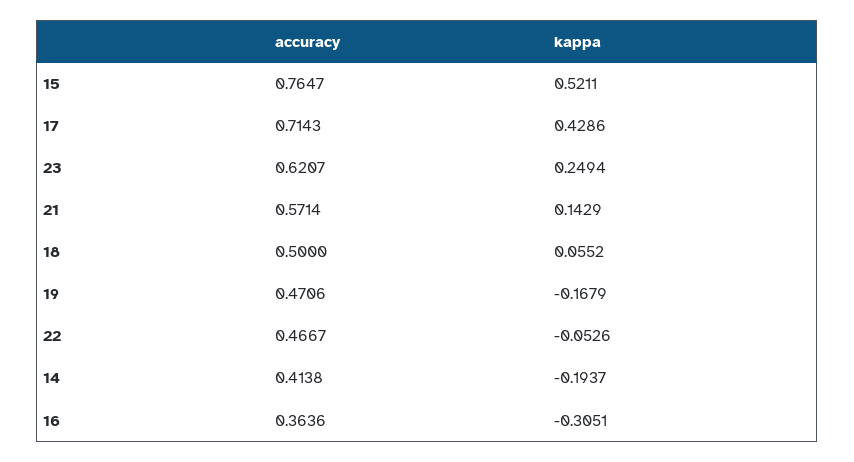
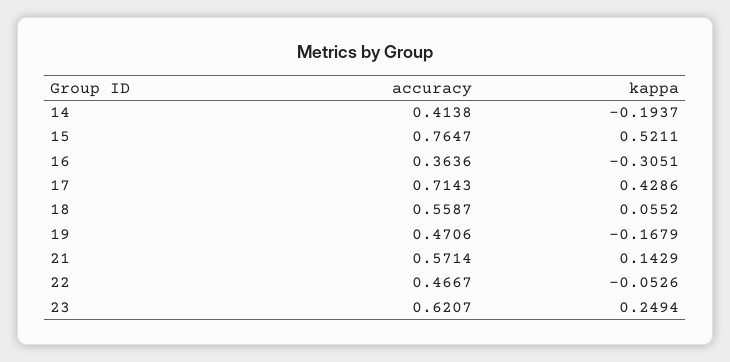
accuracy, 18: 0.5 -> 0.5587

